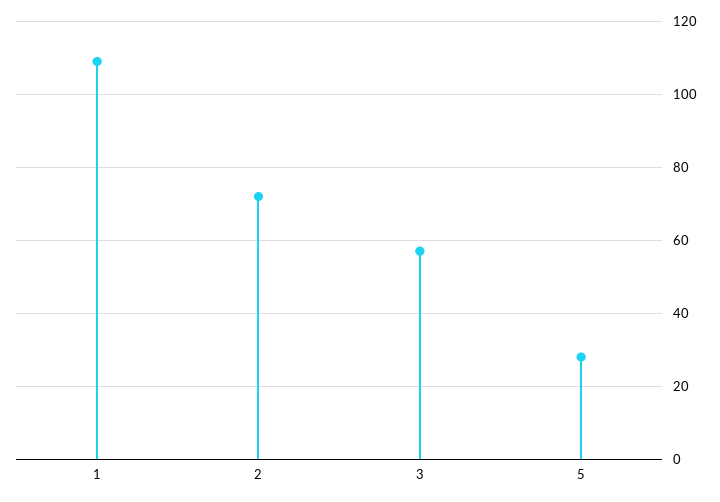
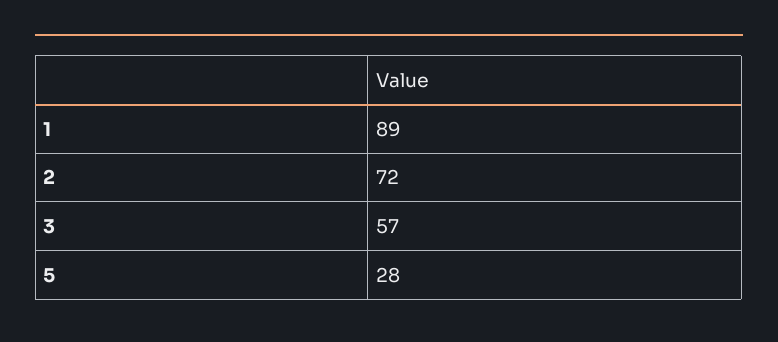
1: 110 -> 89

